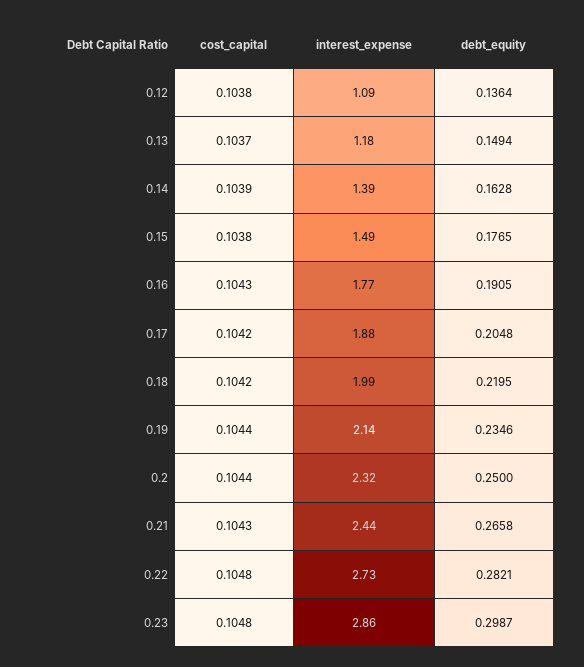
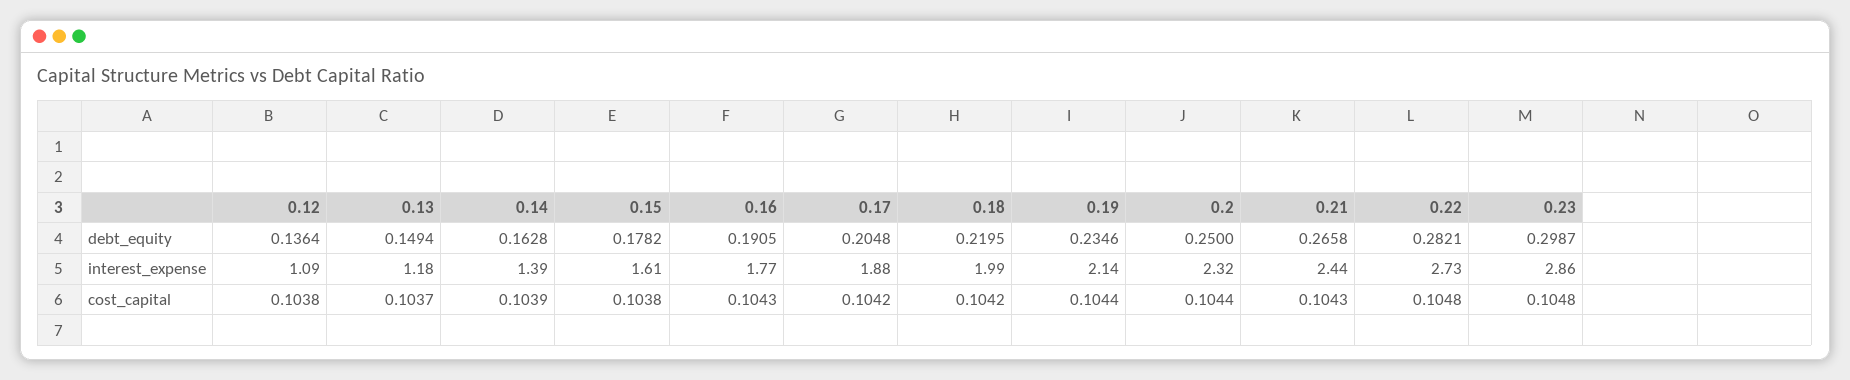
interest_expense, 0.15: 1.49 -> 1.61
debt_equity, 0.15: 0.1765 -> 0.1782

